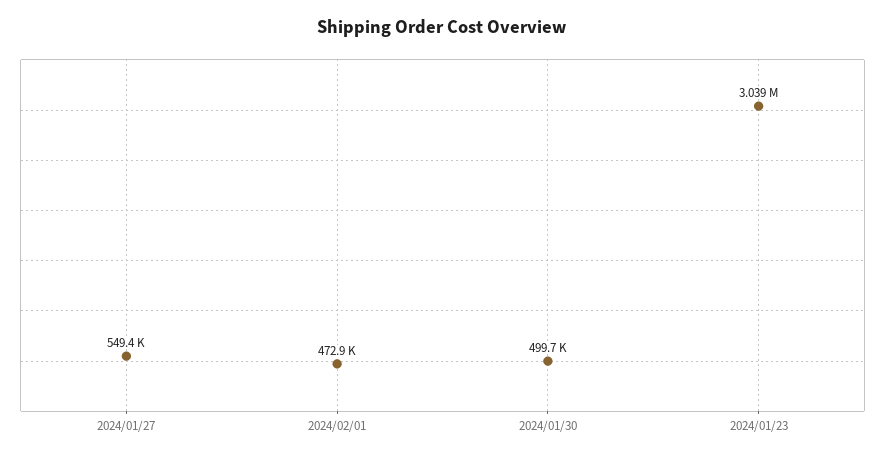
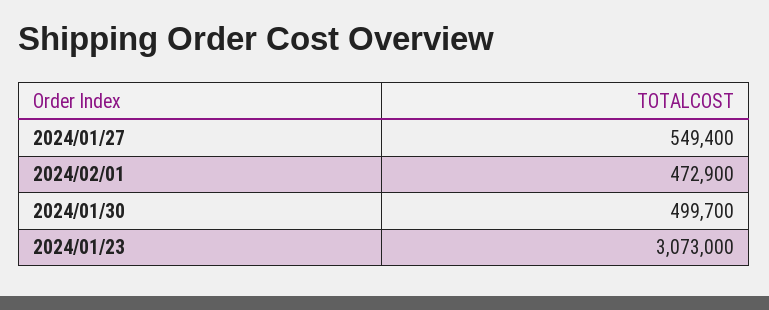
2024/01/23: 3039000 -> 3073000

